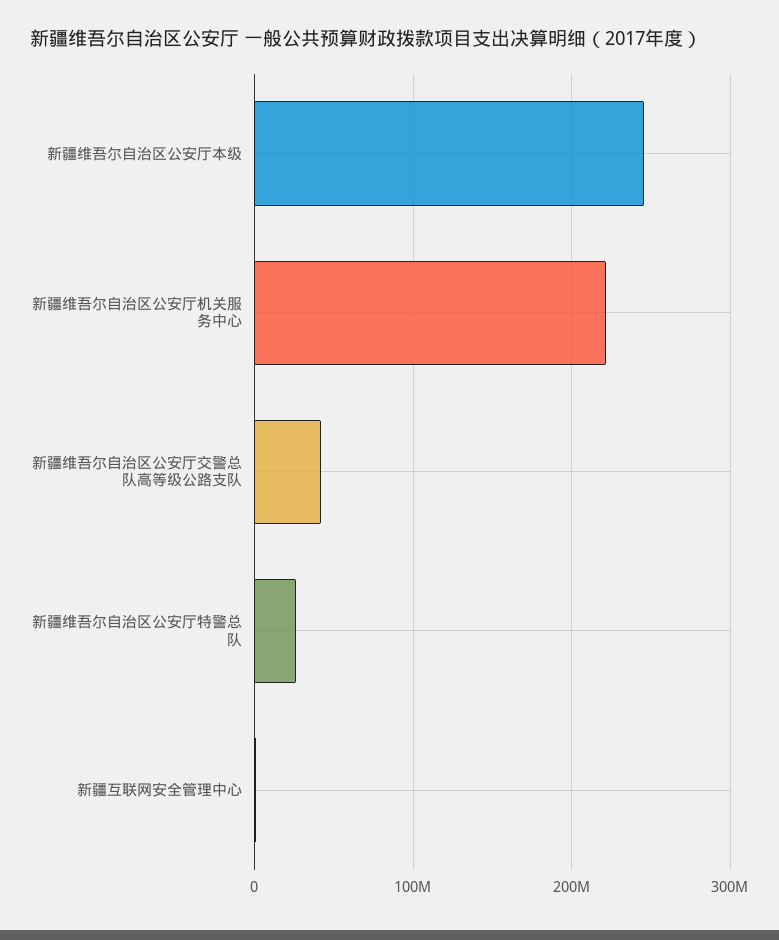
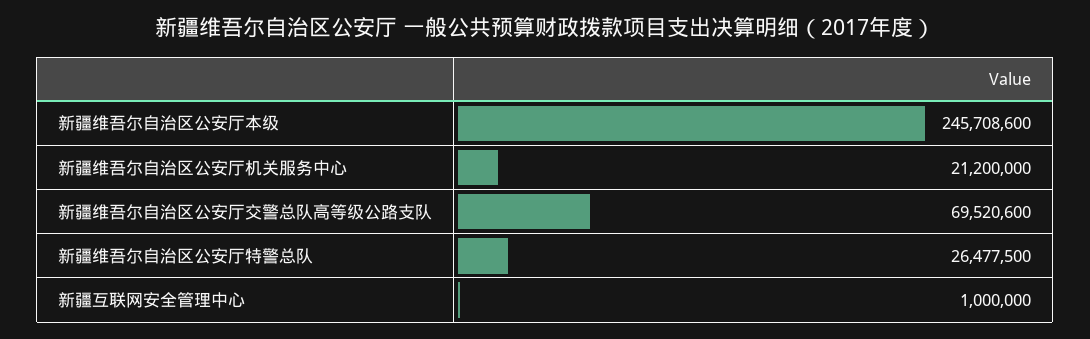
新疆维吾尔自治区公安厅机关服务中心: 220000000 -> 21200000
新疆维吾尔自治区公安厅交警总队高等级公路支队: 40000000 -> 69520600

